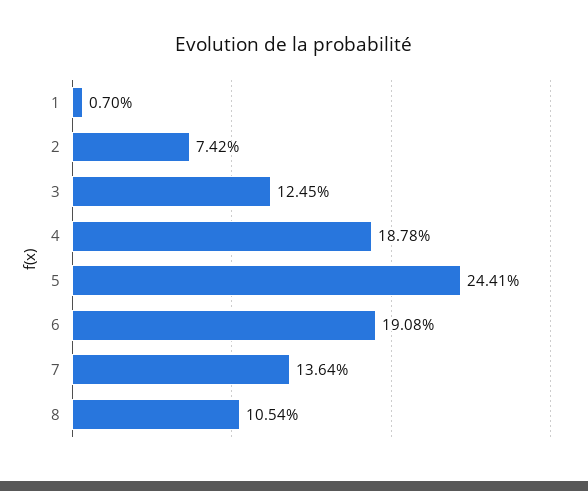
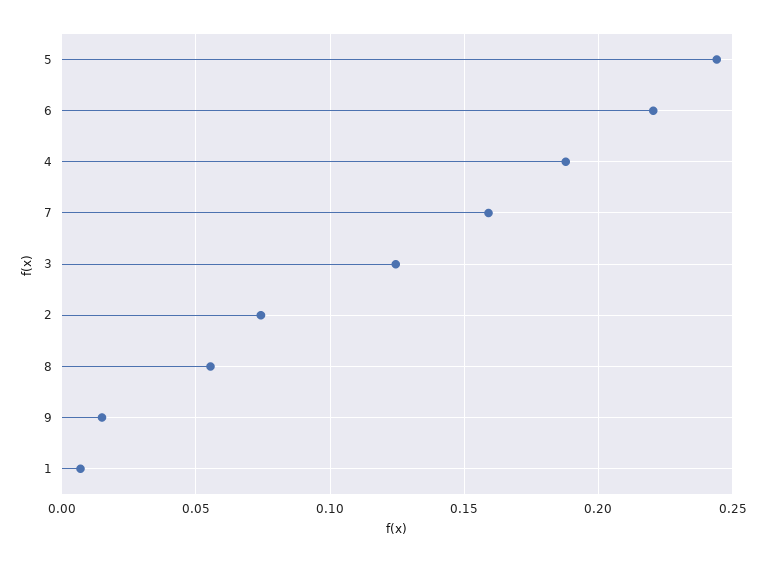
6: 0.1908 -> 0.22
7: 0.1364 -> 0.16
8: 0.1054 -> 0.055
9: none -> 0.015

